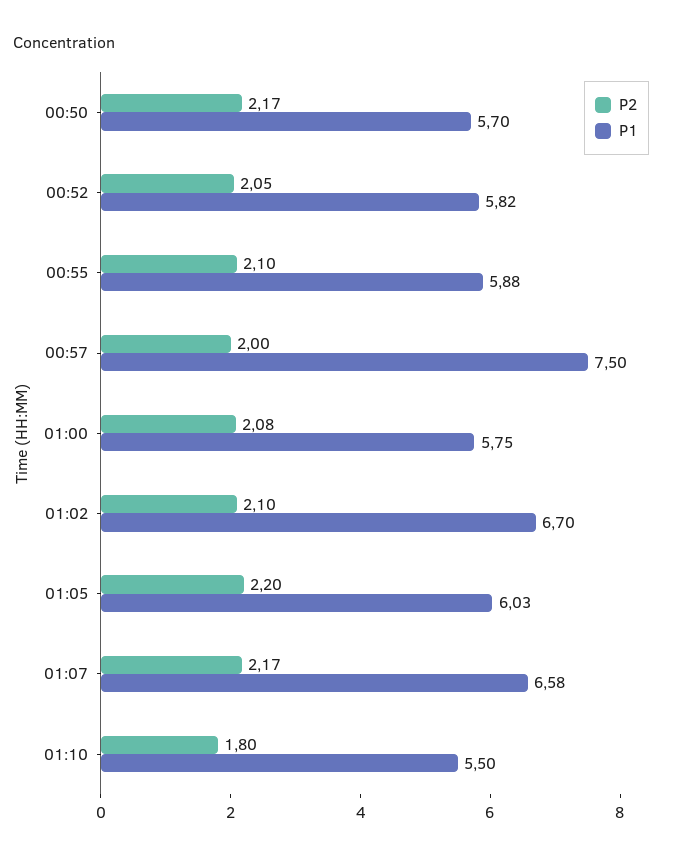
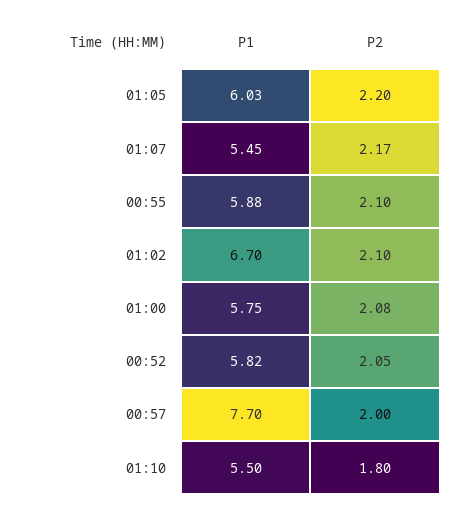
P2, 00:50: 2.17 -> none
P1, 00:50: 5.7 -> none
P1, 00:57: 7.5 -> 7.7
P1, 01:07: 6.58 -> 5.45

